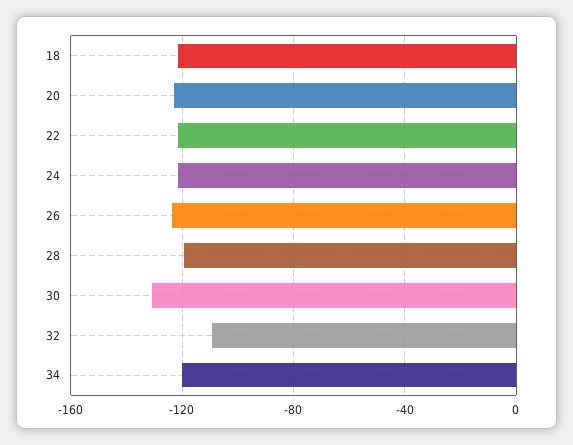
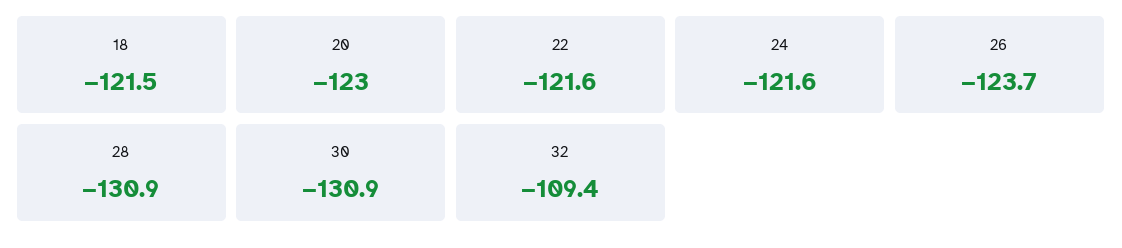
28: -120 -> -130.9
34: -120 -> none

